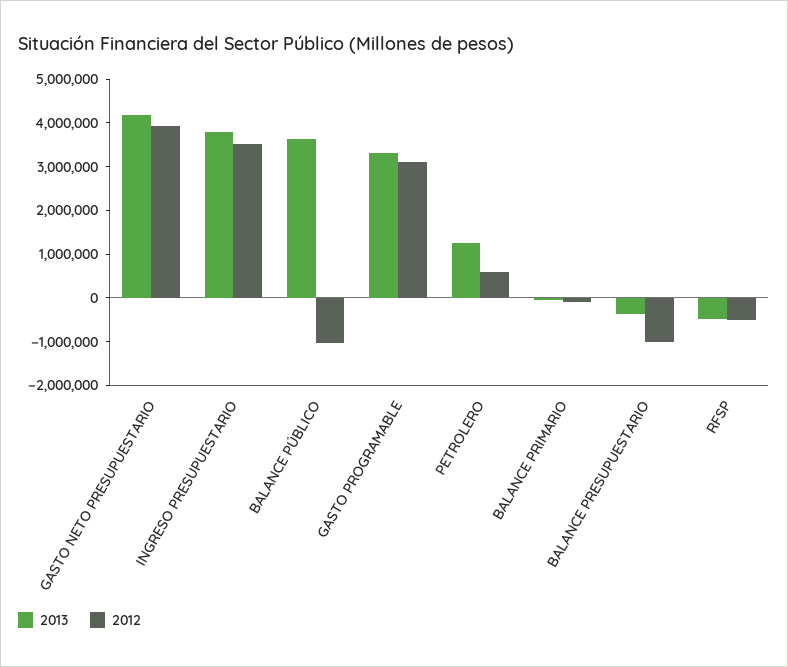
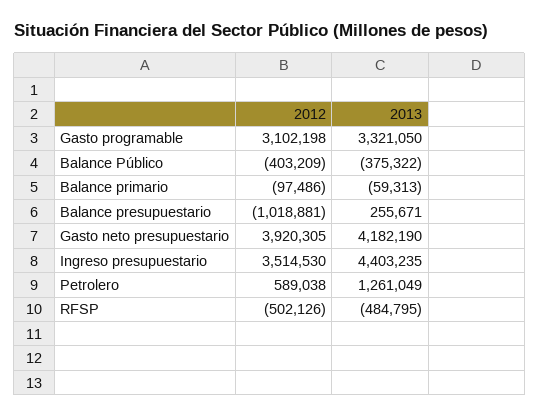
2013, INGRESO PRESUPUESTARIO: 3800000 -> 4403235
2013, BALANCE PÚBLICO: 3600000 -> -375322
2012, BALANCE PÚBLICO: -1000000 -> -403209
2013, BALANCE PRESUPUESTARIO: -400000 -> 255671

